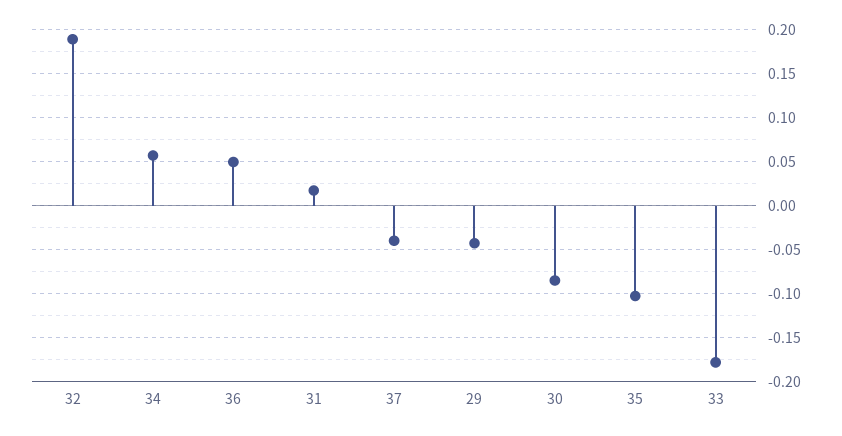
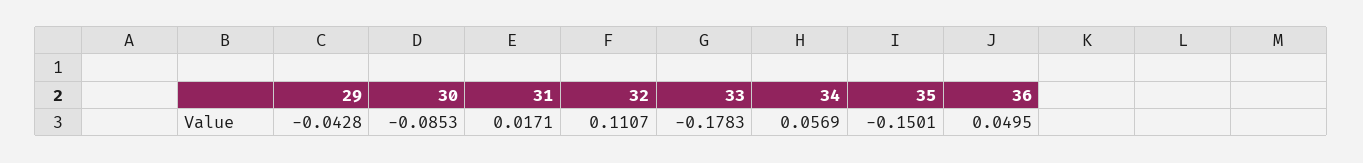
32: 0.19 -> 0.1107
37: -0.04 -> none
35: -0.1 -> -0.1501

